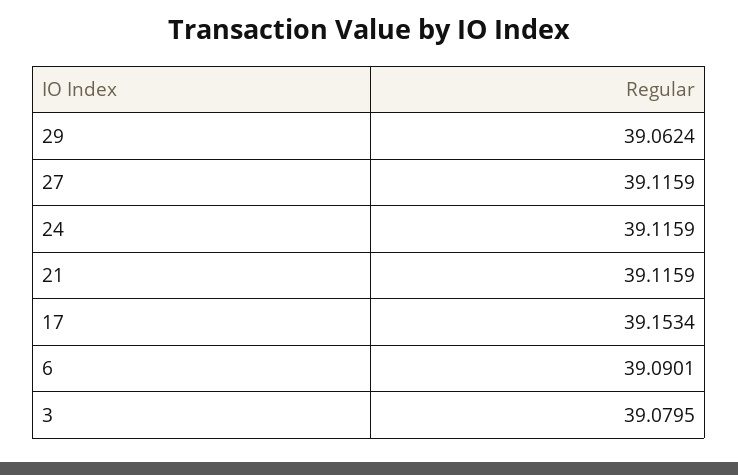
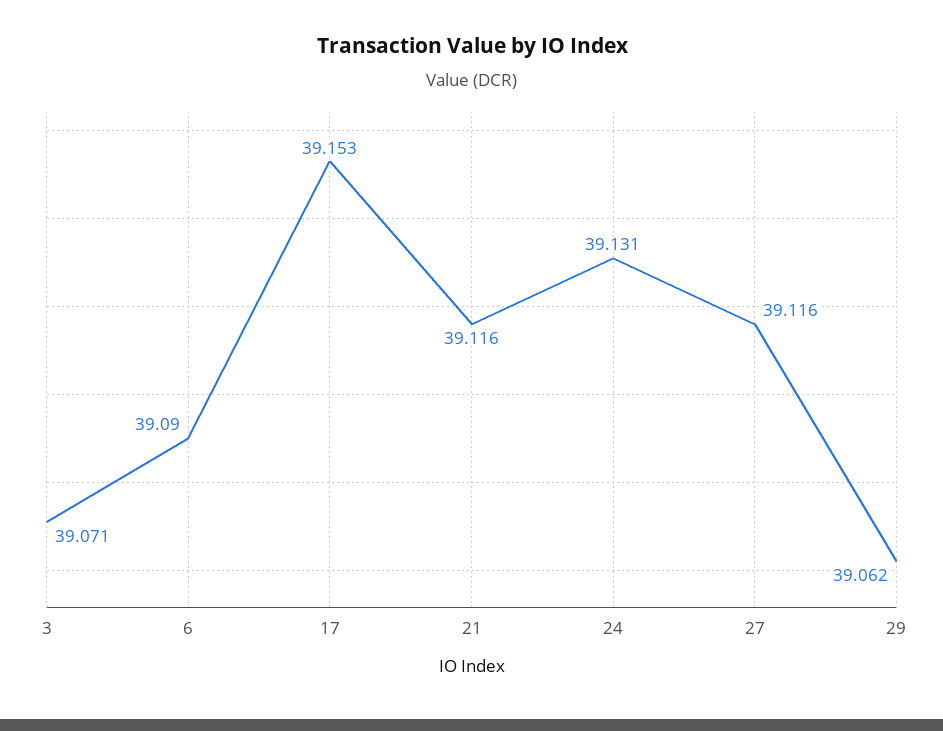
24: 39.1159 -> 39.131
3: 39.0795 -> 39.071

